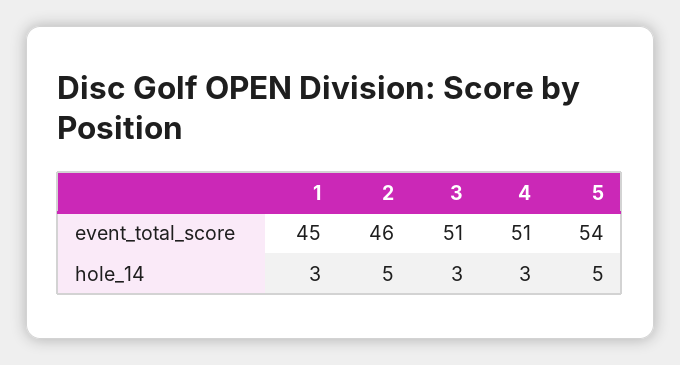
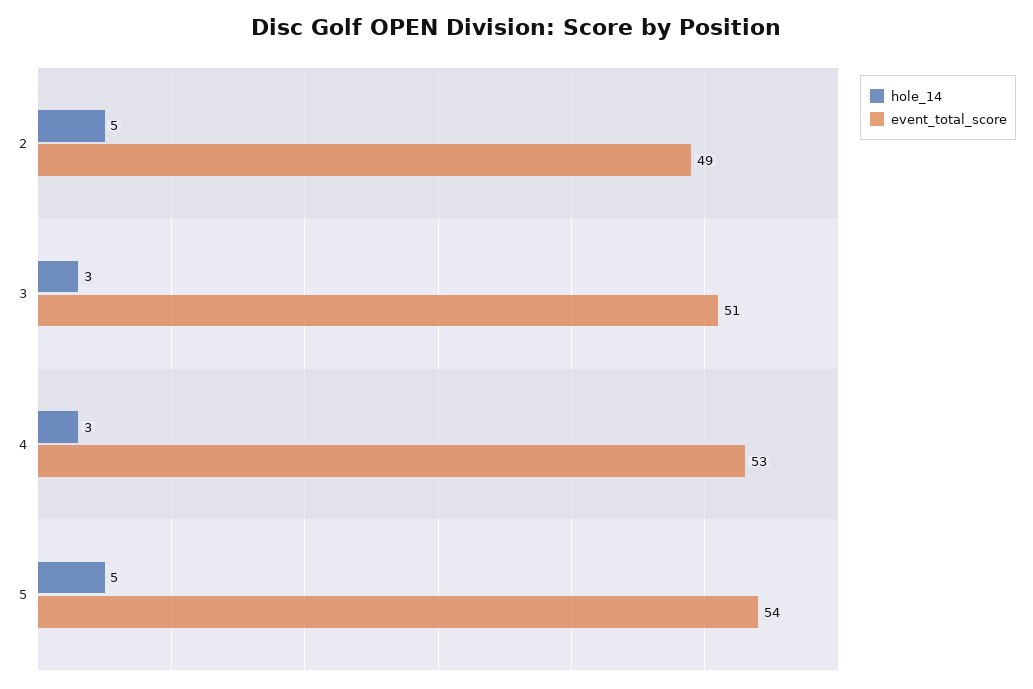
event_total_score, 1: 45 -> none
event_total_score, 2: 46 -> 49
event_total_score, 4: 51 -> 53
hole_14, 1: 3 -> none

